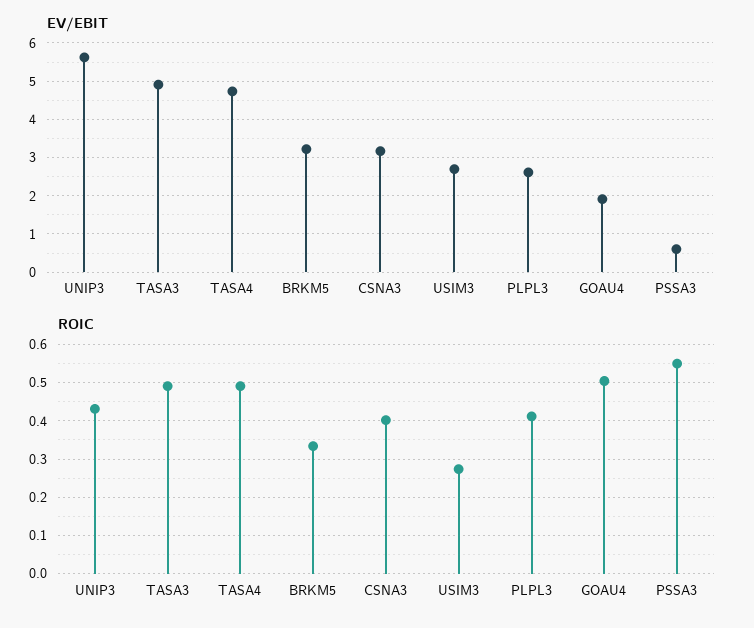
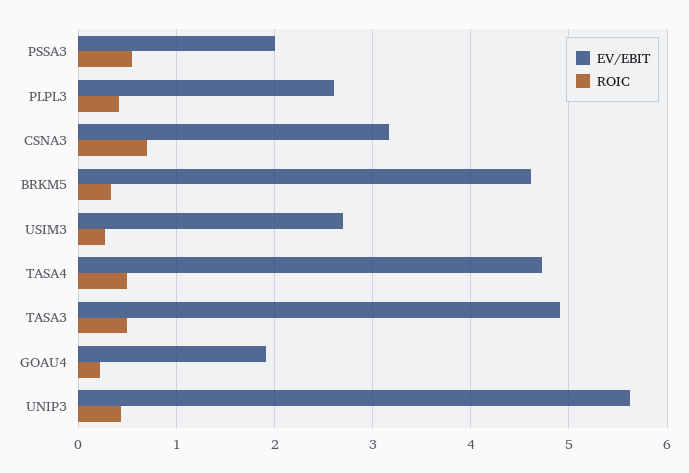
EV/EBIT, BRKM5: 3.2 -> 4.6
EV/EBIT, PSSA3: 0.6 -> 2
ROIC, CSNA3: 0.4 -> 0.7
ROIC, GOAU4: 0.5 -> 0.2

